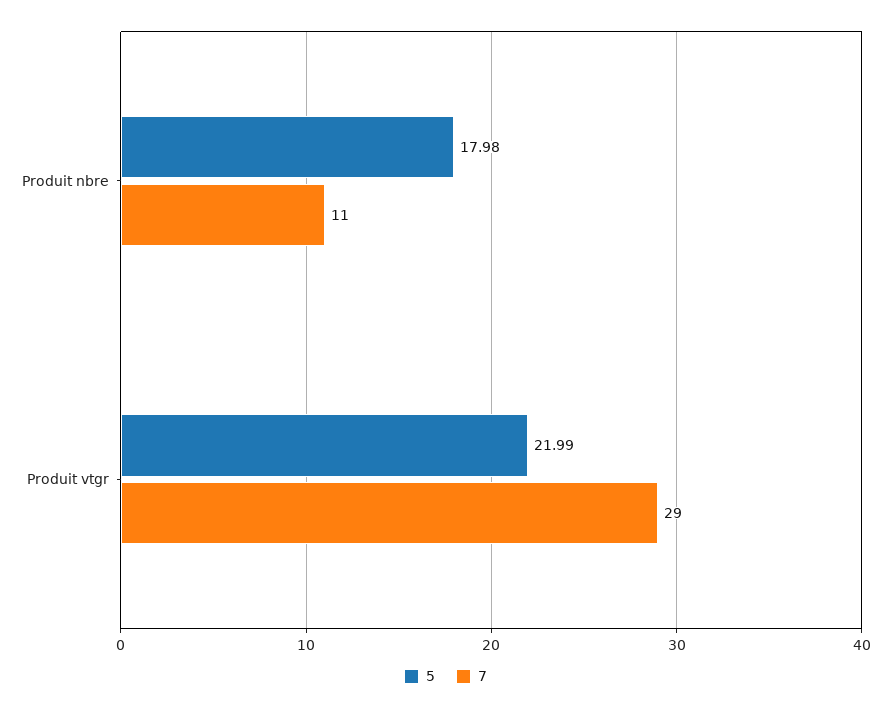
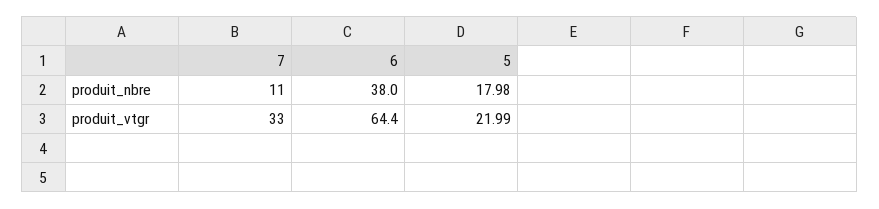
7, Produit vtgr: 29 -> 33
6, Produit nbre: none -> 38
6, Produit vtgr: none -> 64.4

